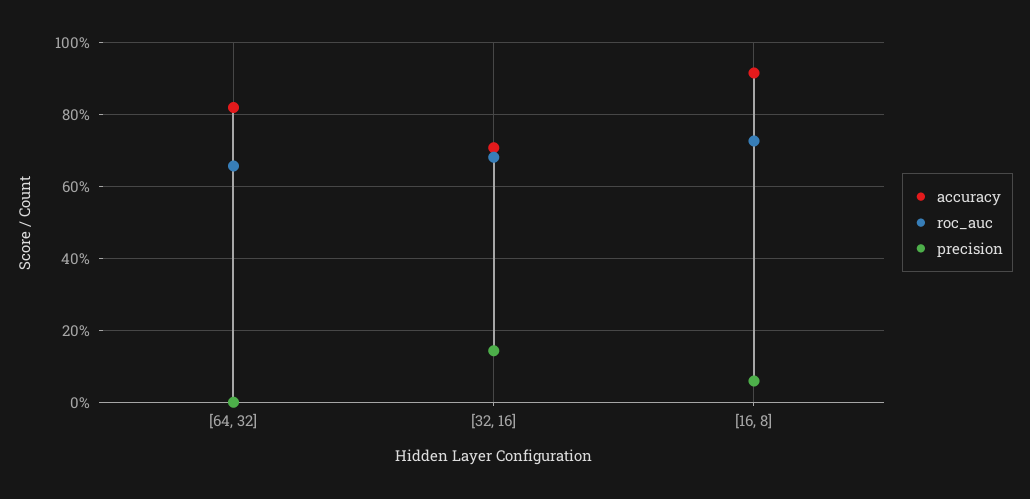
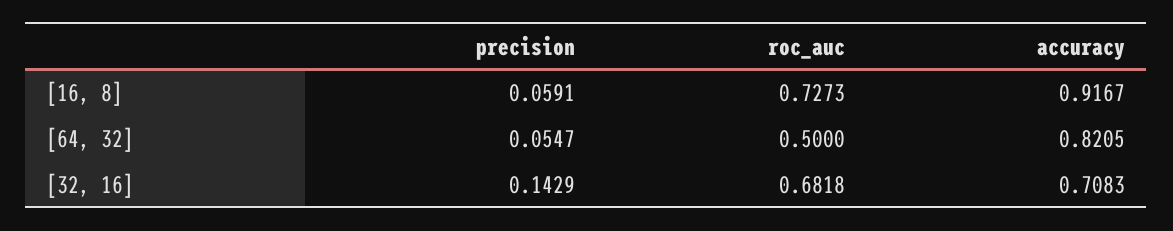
roc_auc, [64, 32]: 0.66 -> 0.5
precision, [64, 32]: 0 -> 0.0547

